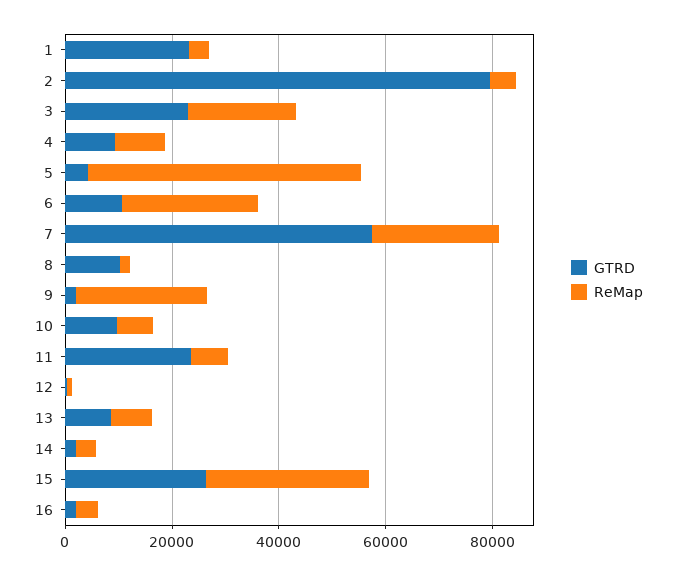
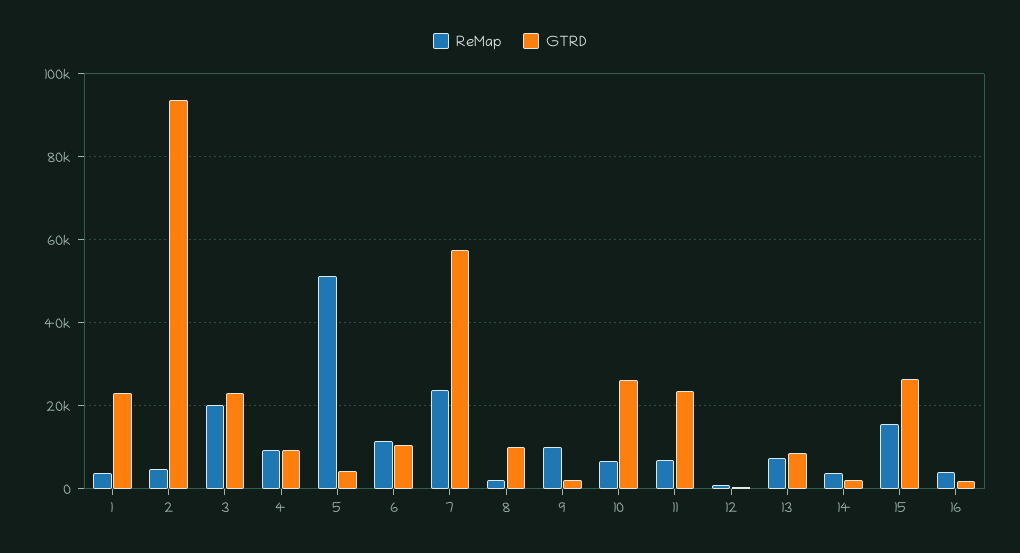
GTRD, 2: 80000 -> 94000
ReMap, 6: 25000 -> 12000
ReMap, 9: 25000 -> 10000
GTRD, 10: 10000 -> 26000
ReMap, 15: 30000 -> 16000

